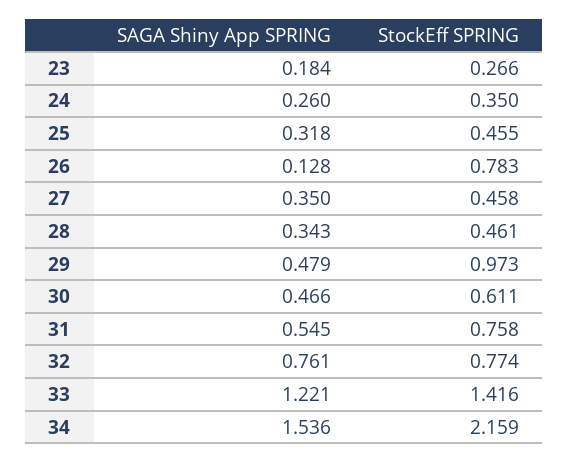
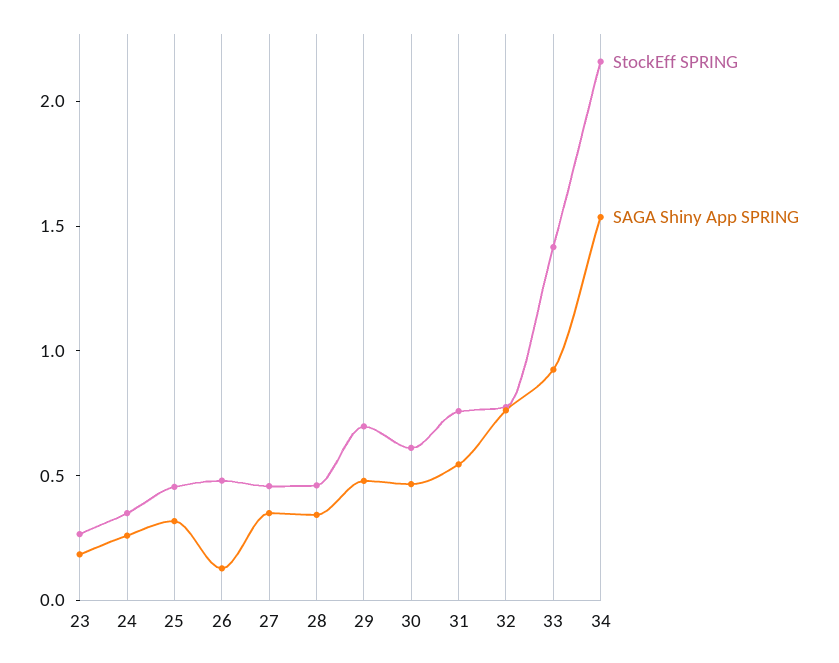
StockEff SPRING, 26: 0.783 -> 0.5
StockEff SPRING, 29: 0.973 -> 0.7
SAGA Shiny App SPRING, 33: 1.221 -> 0.9

